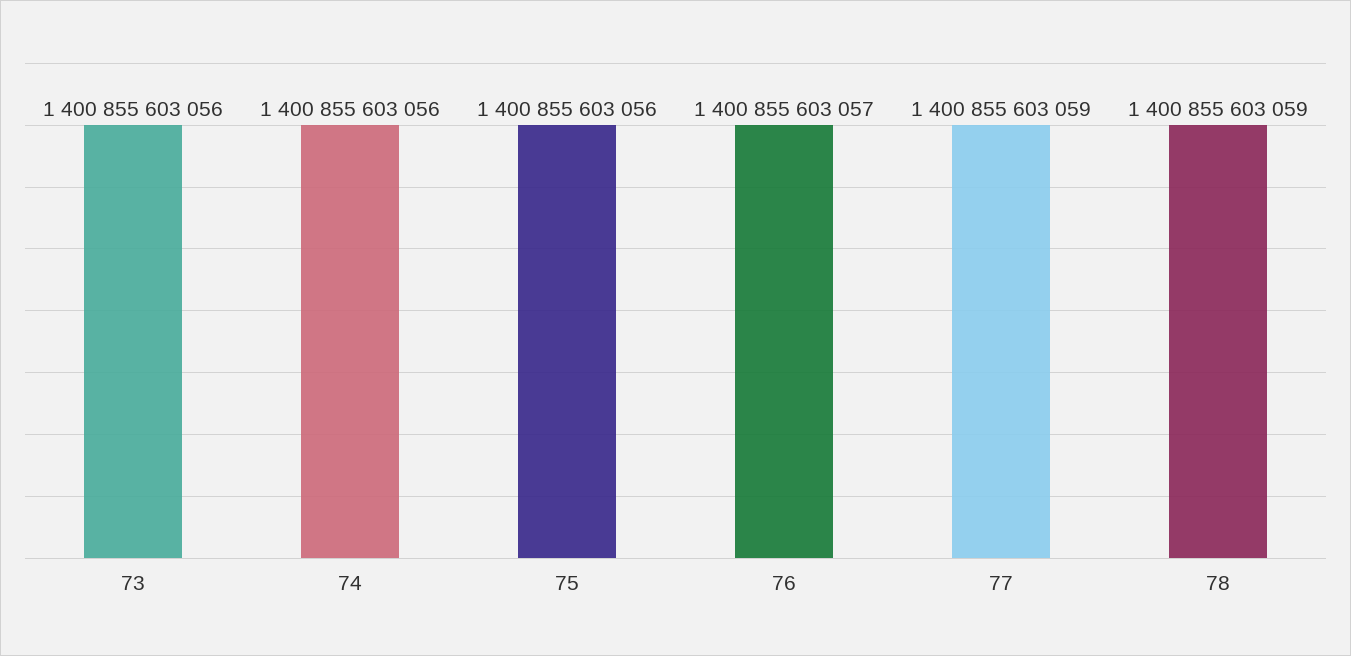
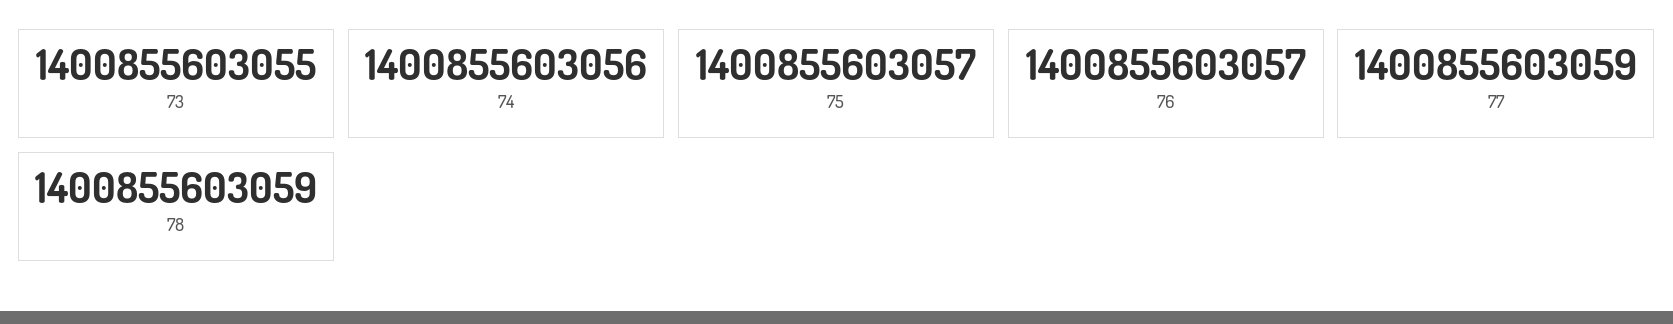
73: 1400855603056 -> 1400855603055
75: 1400855603056 -> 1400855603057

